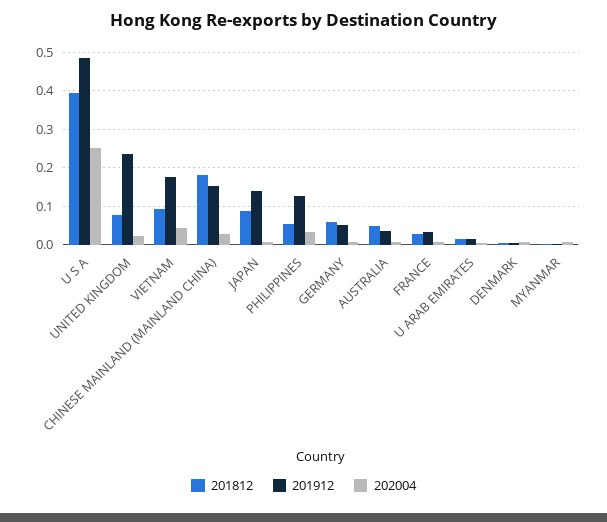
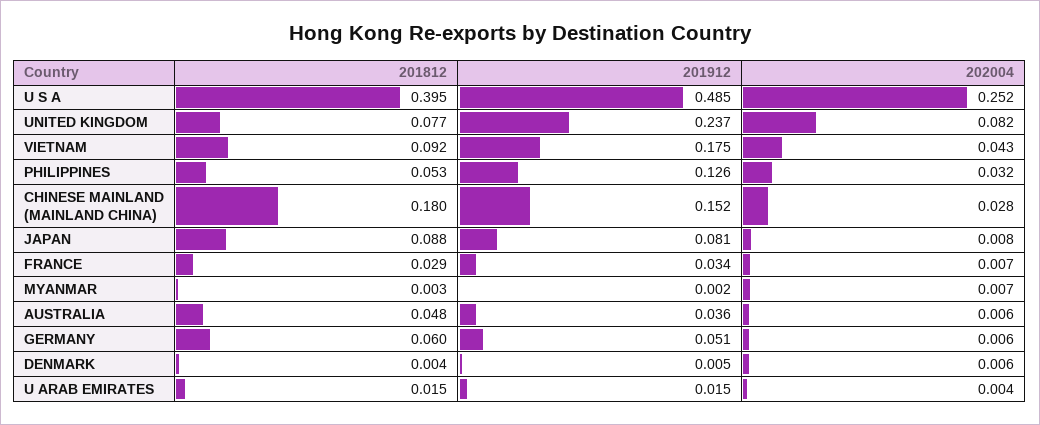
202004, UNITED KINGDOM: 0.02 -> 0.082
201912, JAPAN: 0.14 -> 0.081

